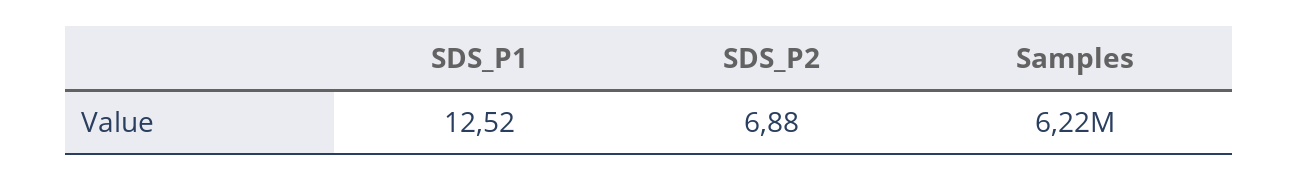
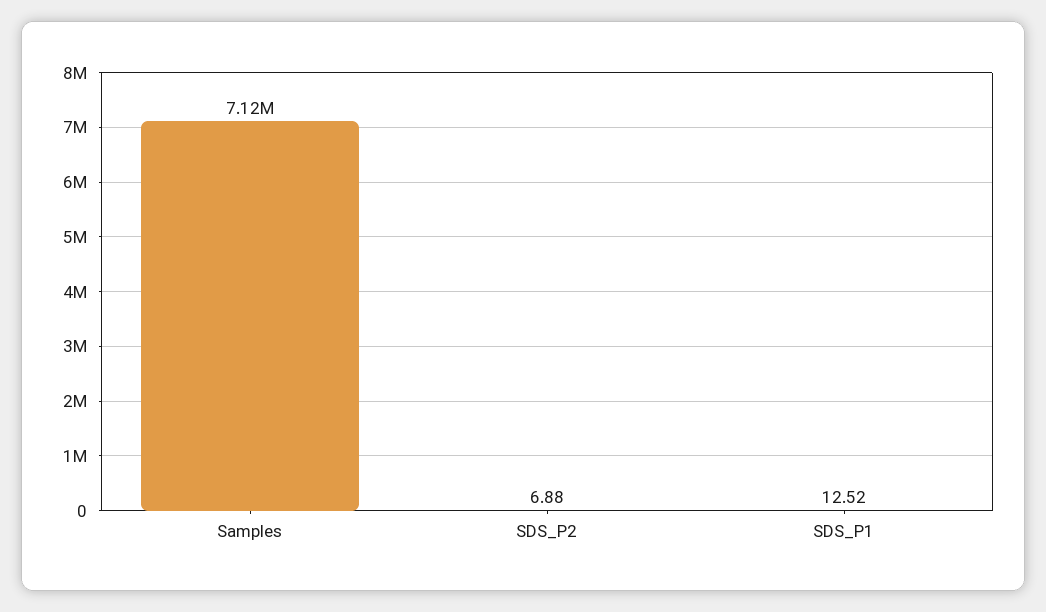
Samples: 6220000 -> 7120000

